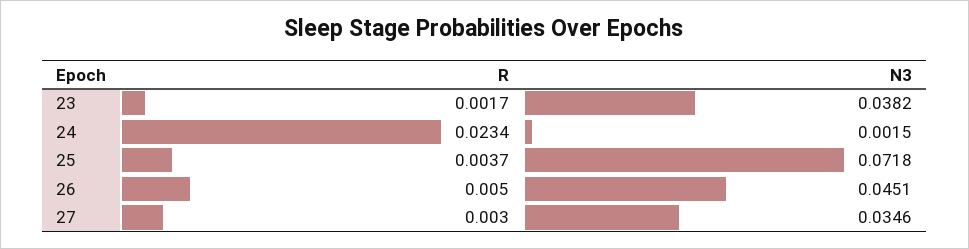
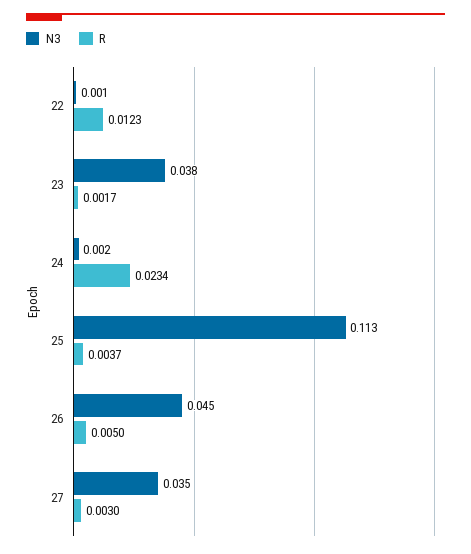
N3, 25: 0.0718 -> 0.113
N3, 22: none -> 0.001
R, 22: none -> 0.0123

